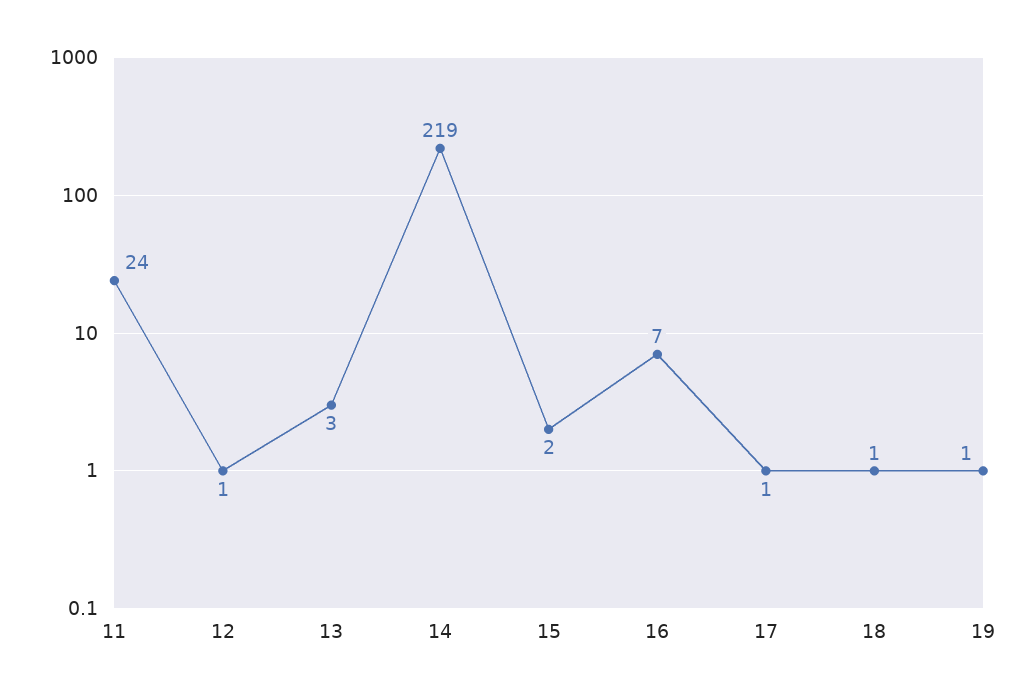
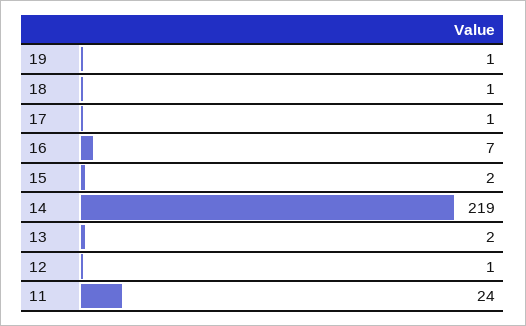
13: 3 -> 2

